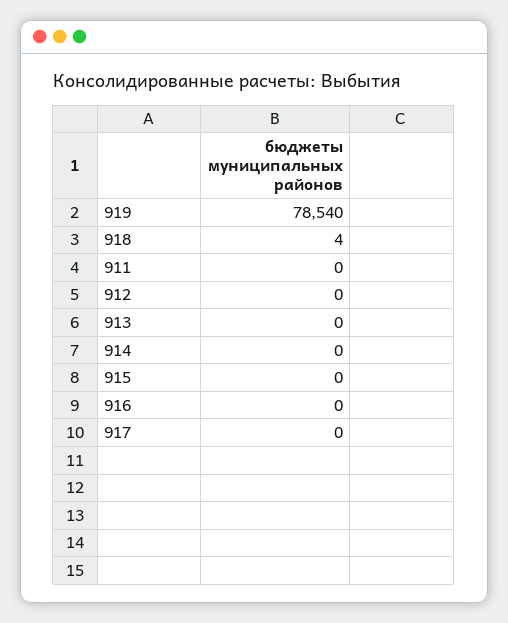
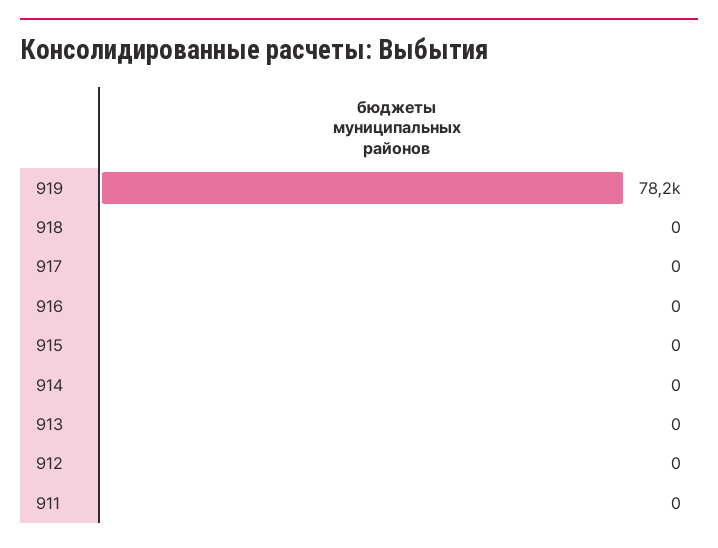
919: 78540 -> 78200
918: 4 -> 0

